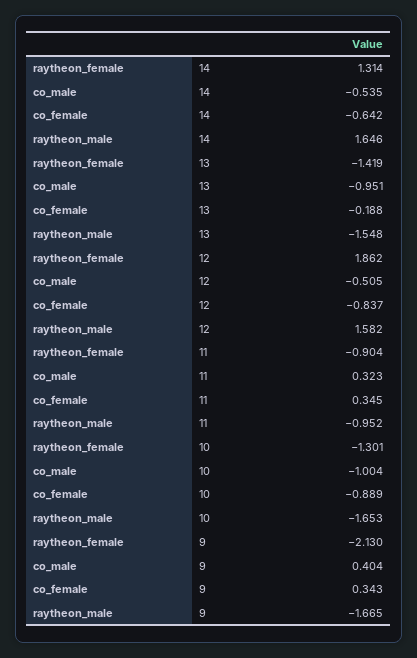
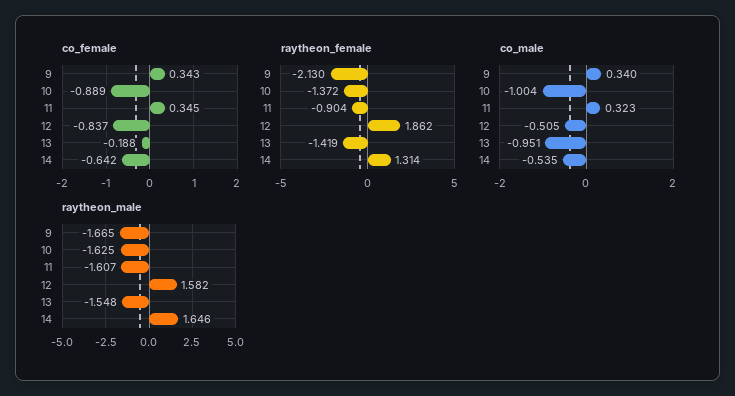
raytheon_male, 11: -0.952 -> -1.607
raytheon_female, 10: -1.301 -> -1.372
raytheon_male, 10: -1.653 -> -1.625
co_male, 9: 0.404 -> 0.34

